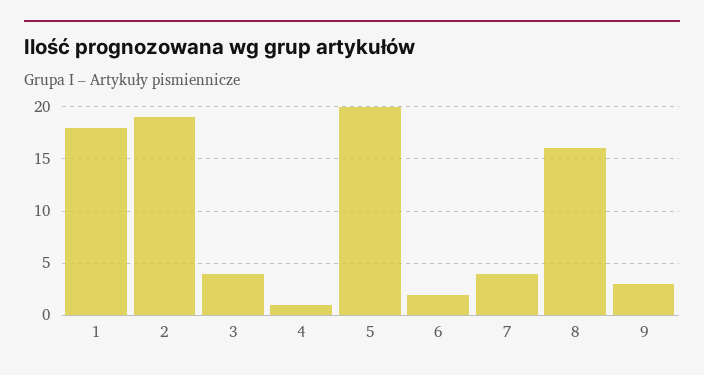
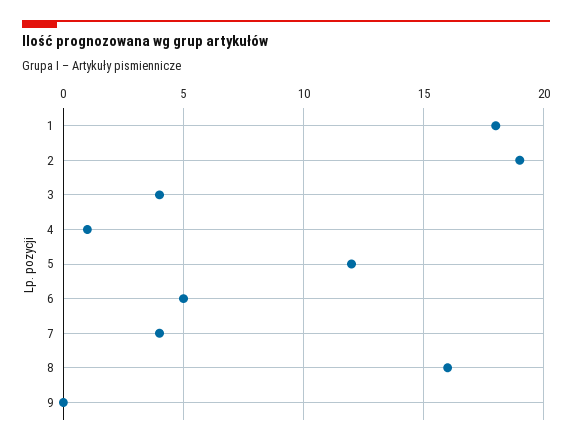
5: 20 -> 12
6: 2 -> 5
9: 3 -> 0

